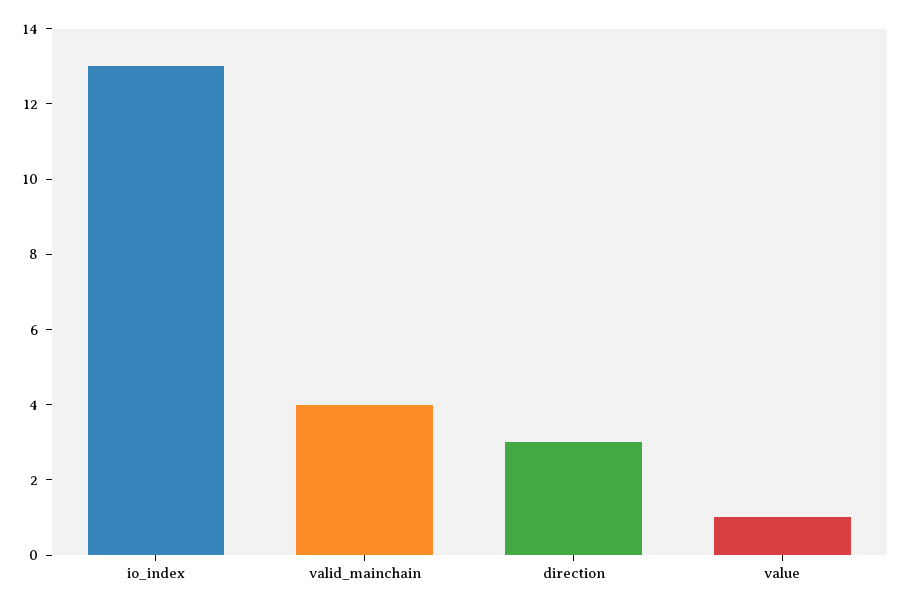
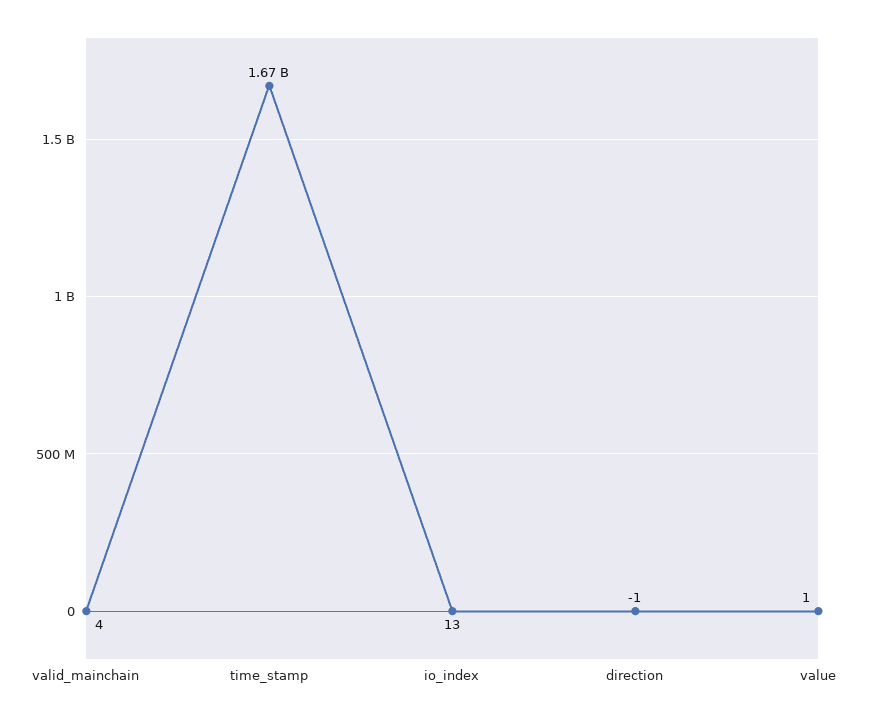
direction: 3 -> -1
time_stamp: none -> 1670000000

